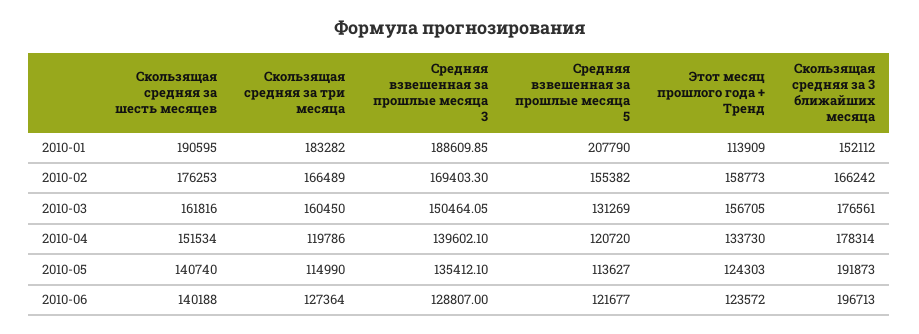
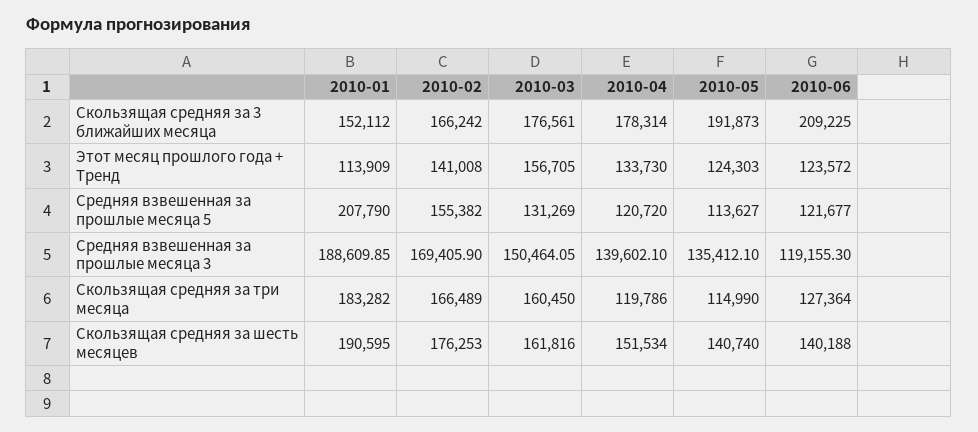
Средняя взвешенная за прошлые месяца 3, 2010-02: 169403.3 -> 169405.9
Этот месяц прошлого года + Тренд, 2010-02: 158773 -> 141008
Средняя взвешенная за прошлые месяца 3, 2010-06: 128807 -> 119155.3
Скользящая средняя за 3 ближайших месяца, 2010-06: 196713 -> 209225

